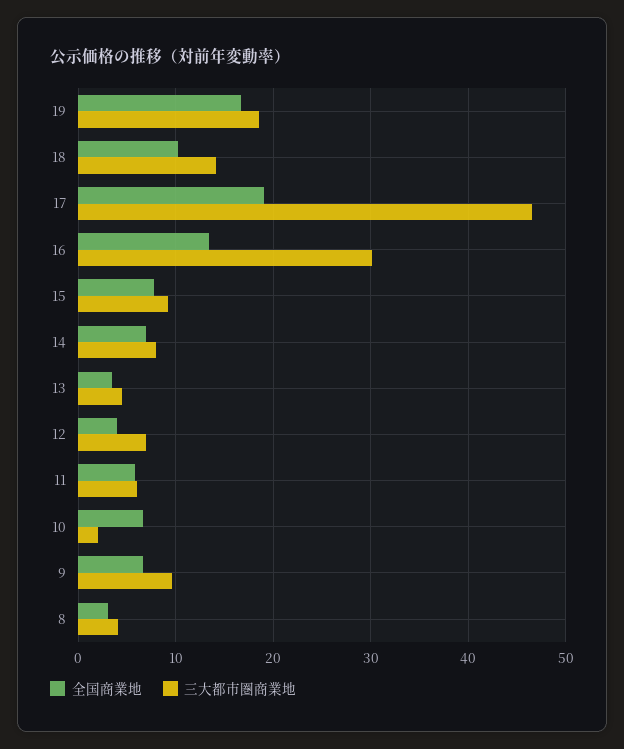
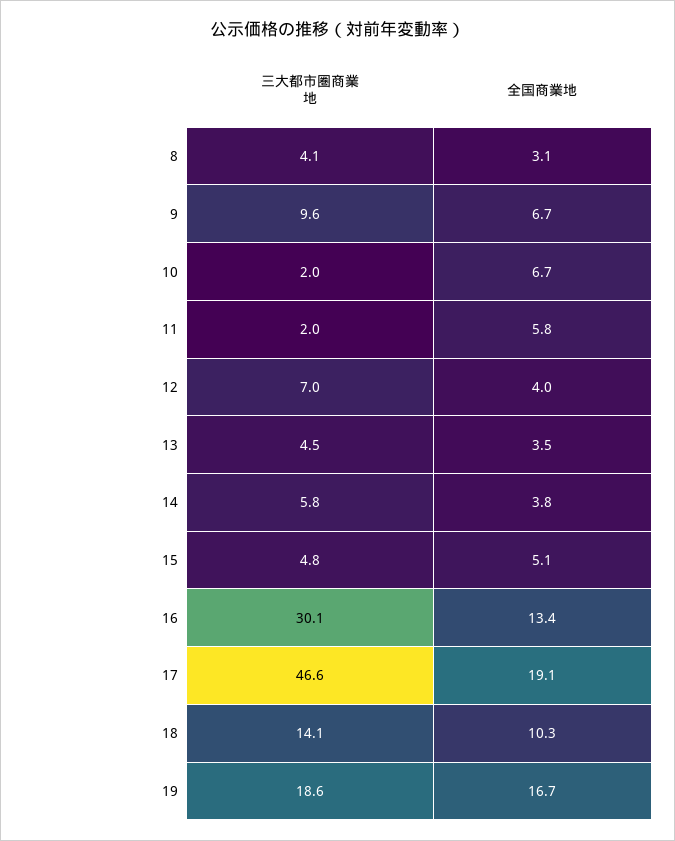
全国商業地, 15: 8 -> 5.1
三大都市圏商業地, 15: 9 -> 4.8
全国商業地, 14: 7 -> 3.8
三大都市圏商業地, 14: 8 -> 5.8
三大都市圏商業地, 11: 6 -> 2

